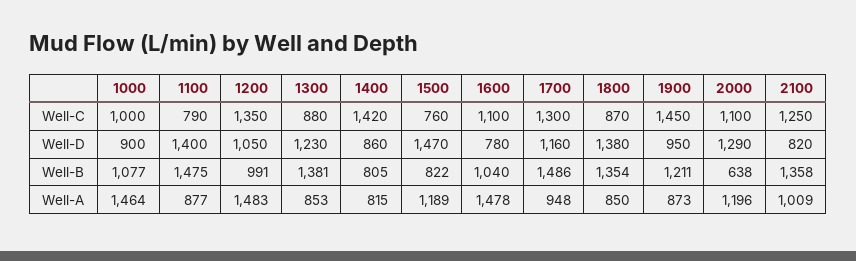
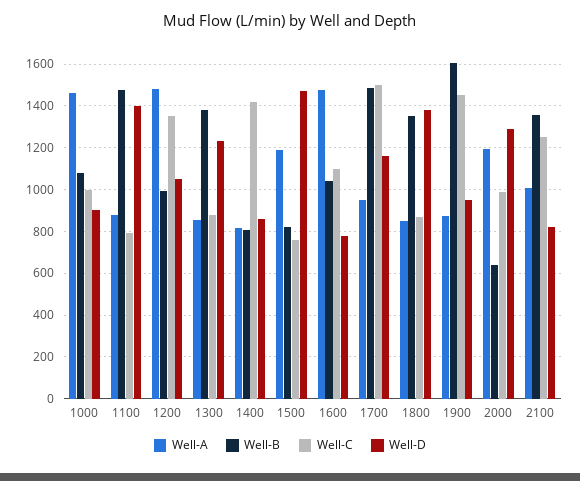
Well-C, 1700: 1300 -> 1500
Well-C, 2000: 1100 -> 1000
Well-B, 1900: 1211 -> 1600

